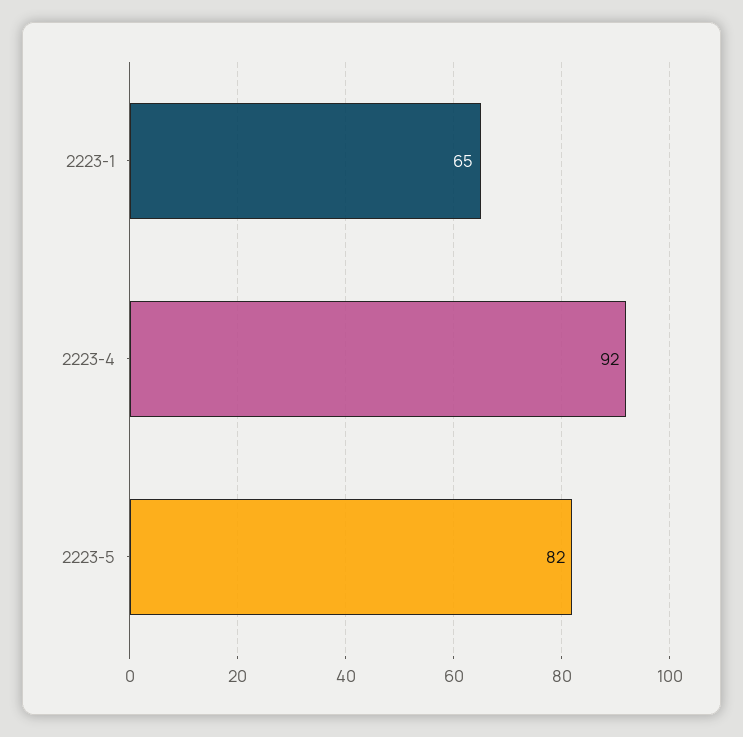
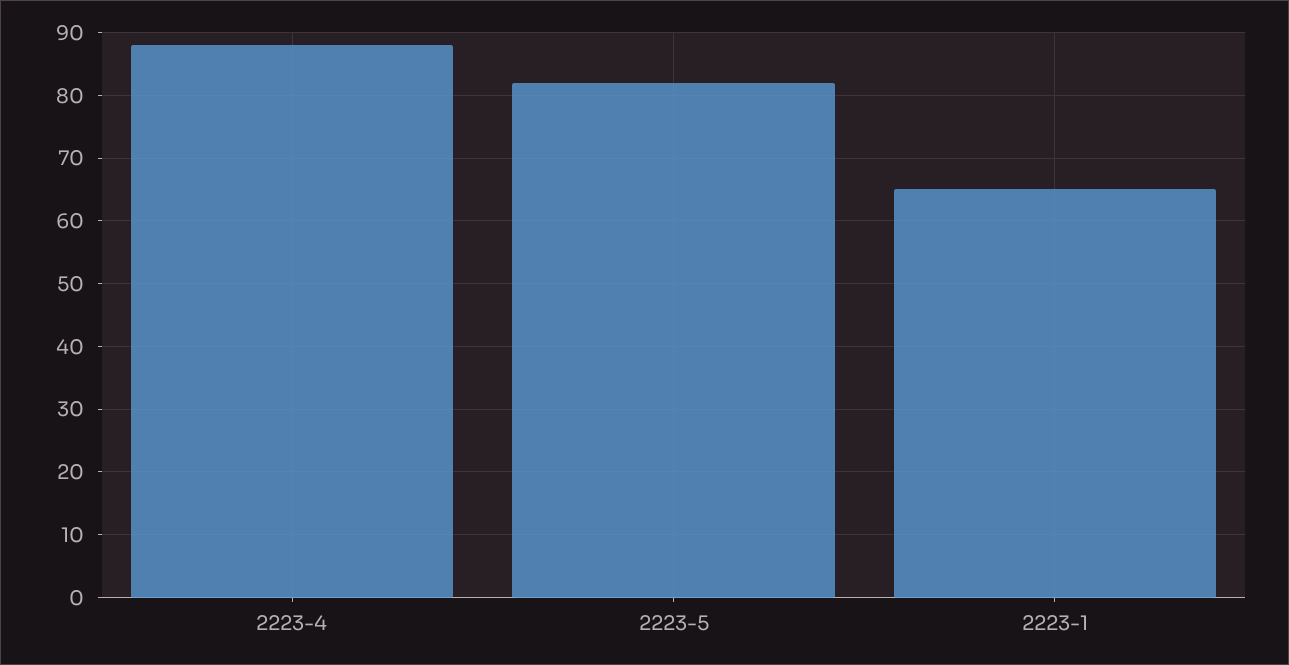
2223-4: 92 -> 88

